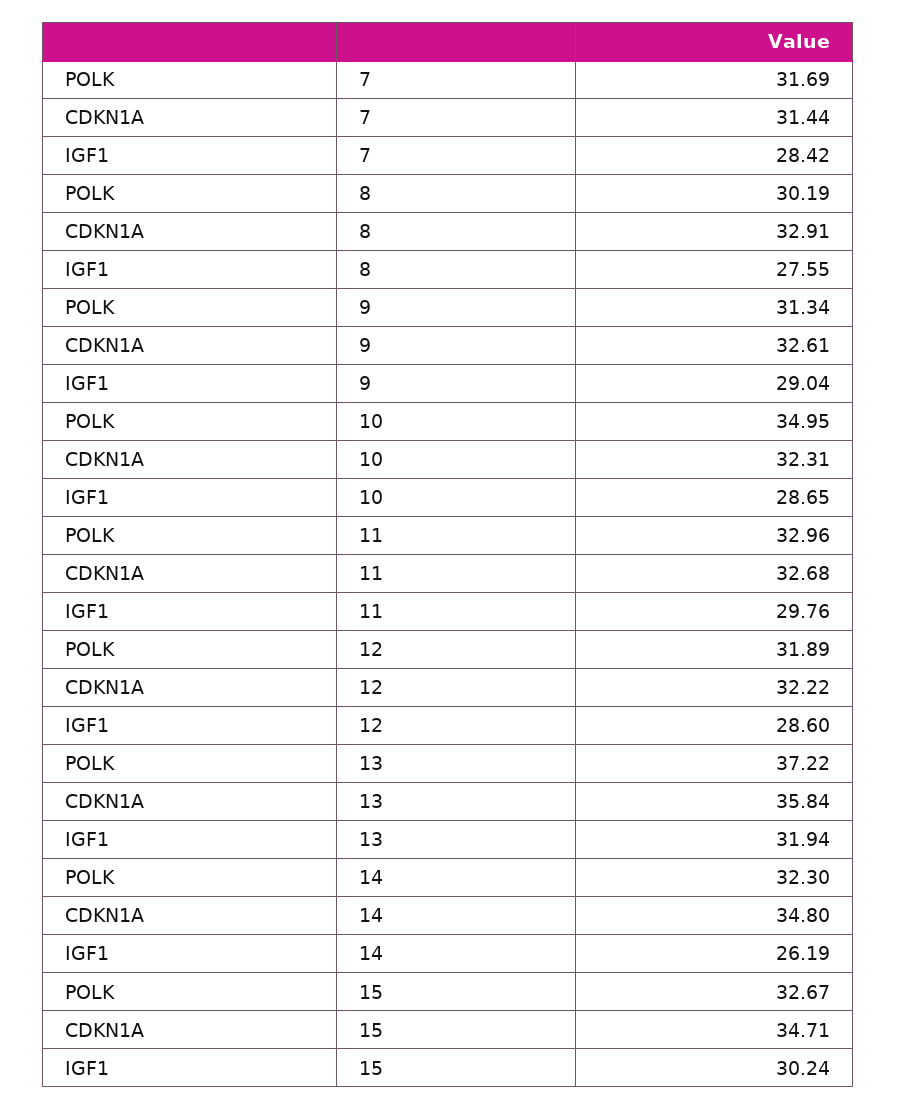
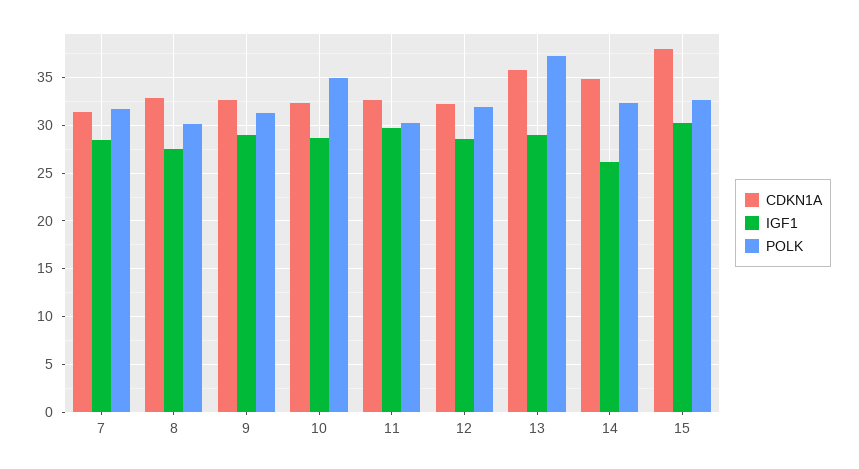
POLK, 11: 32.96 -> 30
IGF1, 13: 31.94 -> 29
CDKN1A, 15: 34.71 -> 38

